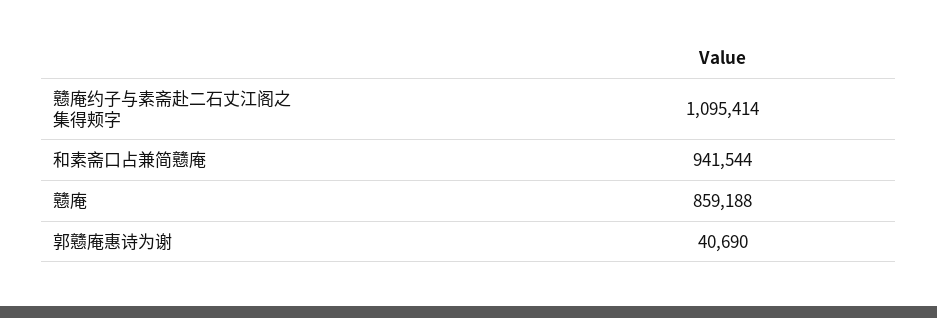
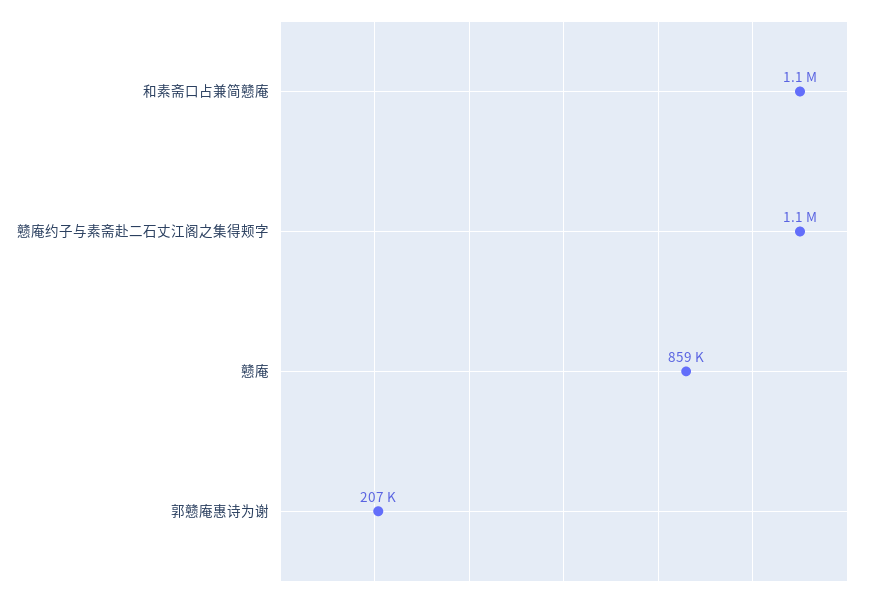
和素斋口占兼简戆庵: 941544 -> 1100000
郭戆庵惠诗为谢: 40690 -> 207000

